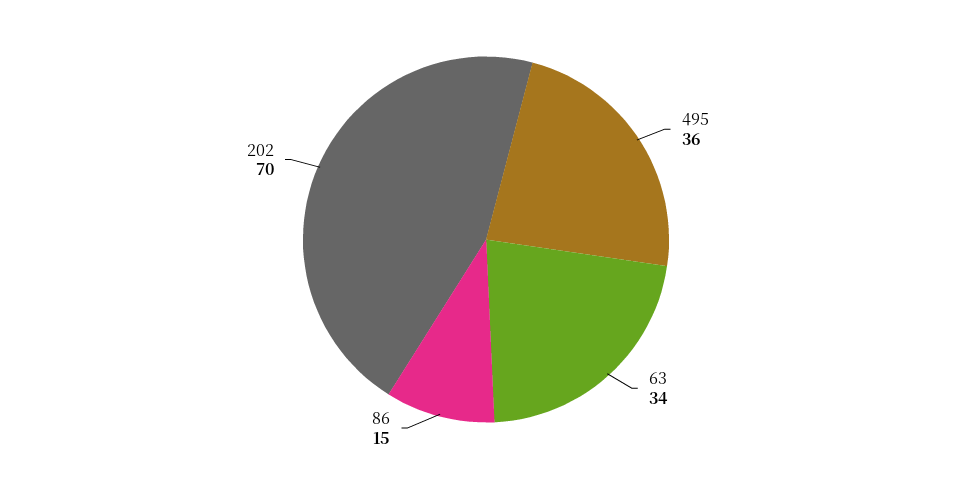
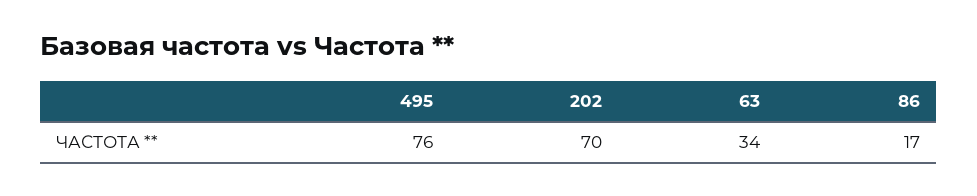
495: 36 -> 76
86: 15 -> 17

